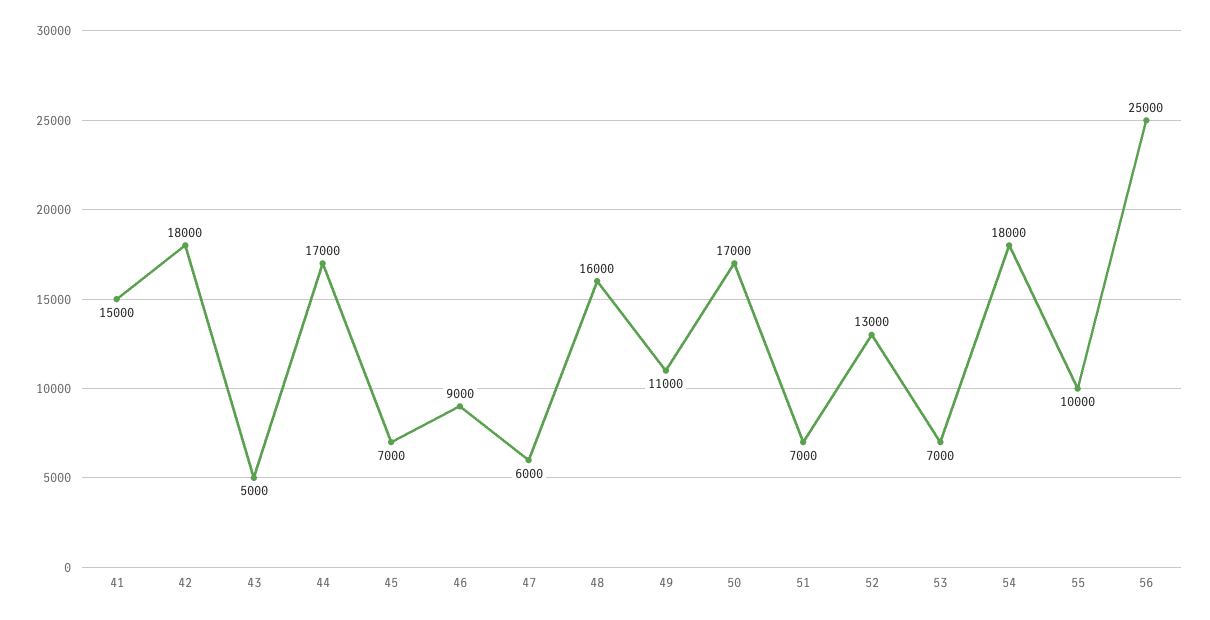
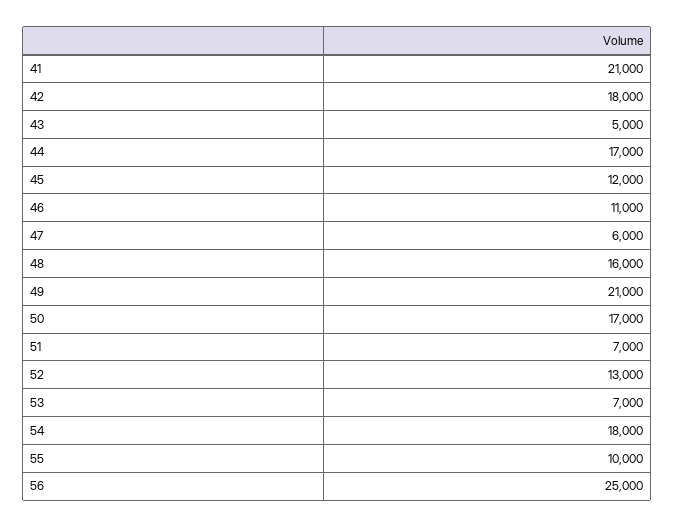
41: 15000 -> 21000
45: 7000 -> 12000
46: 9000 -> 11000
49: 11000 -> 21000

